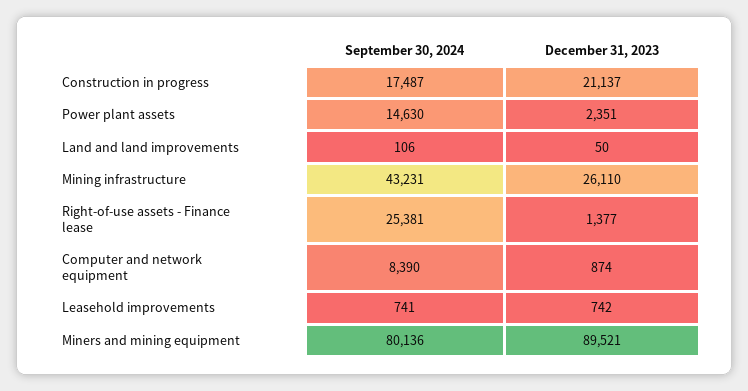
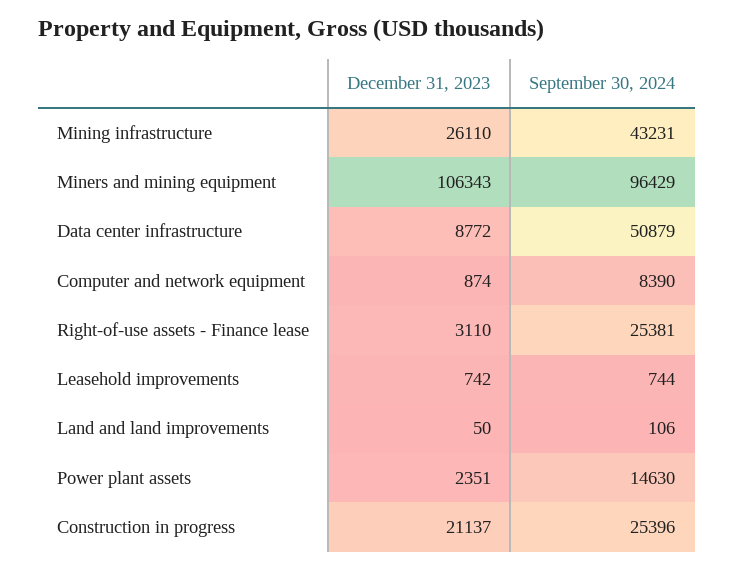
September 30, 2024, Construction in progress: 17487 -> 25396
December 31, 2023, Right-of-use assets - Finance lease: 1377 -> 3110
September 30, 2024, Leasehold improvements: 741 -> 744
September 30, 2024, Miners and mining equipment: 80136 -> 96429
December 31, 2023, Miners and mining equipment: 89521 -> 106343
December 31, 2023, Data center infrastructure: none -> 8772
September 30, 2024, Data center infrastructure: none -> 50879

